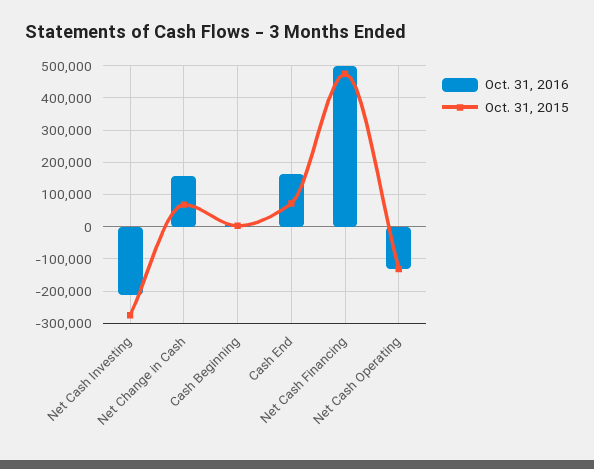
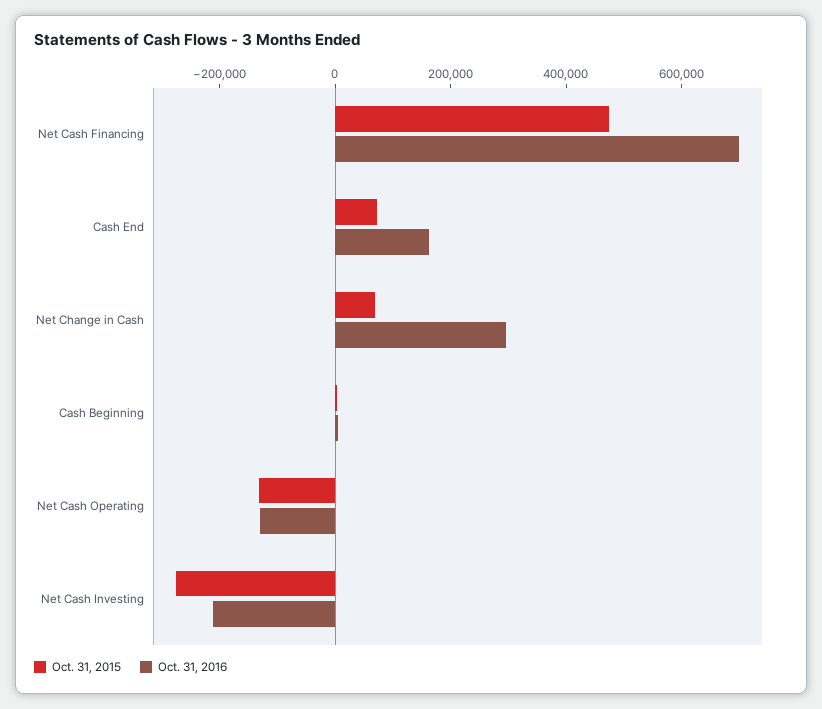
Oct. 31, 2016, Net Change in Cash: 160000 -> 300000
Oct. 31, 2016, Net Cash Financing: 500000 -> 700000

